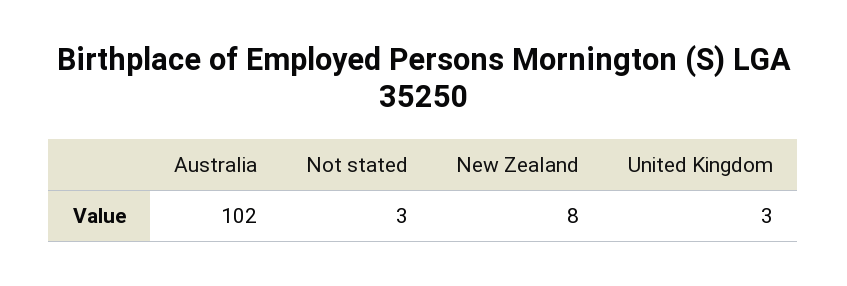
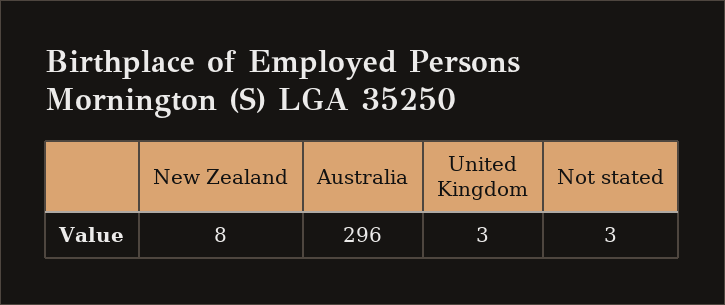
Australia: 102 -> 296

